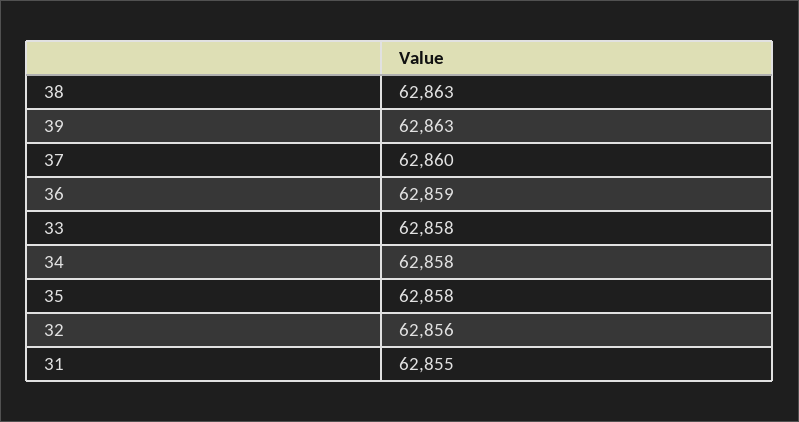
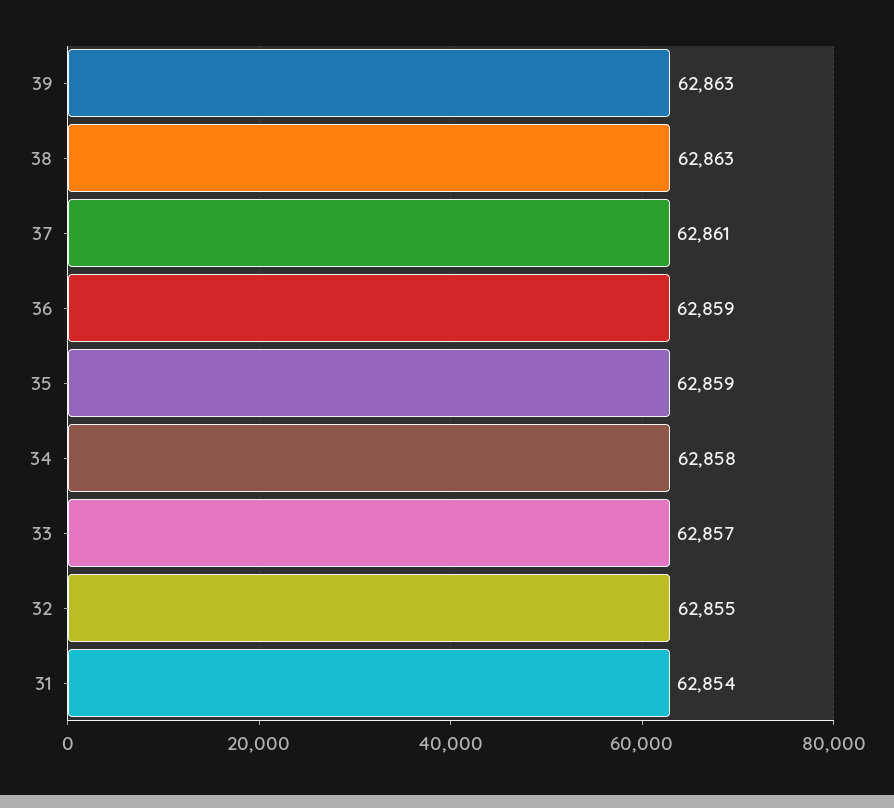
37: 62860 -> 62861
33: 62858 -> 62857
35: 62858 -> 62859
32: 62856 -> 62855
31: 62855 -> 62854

